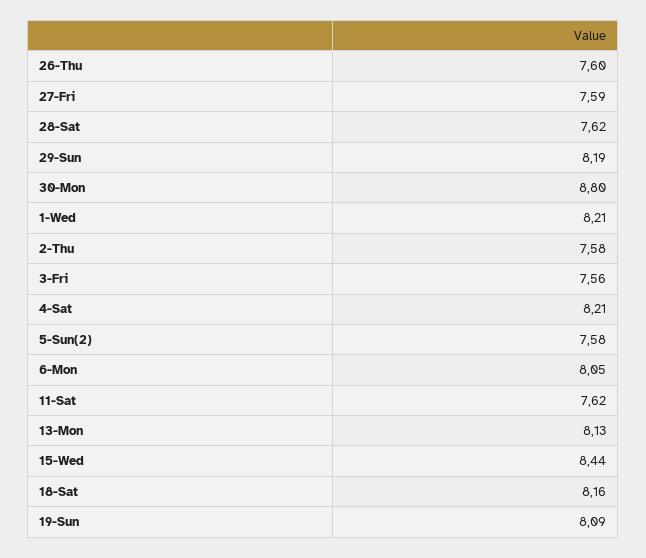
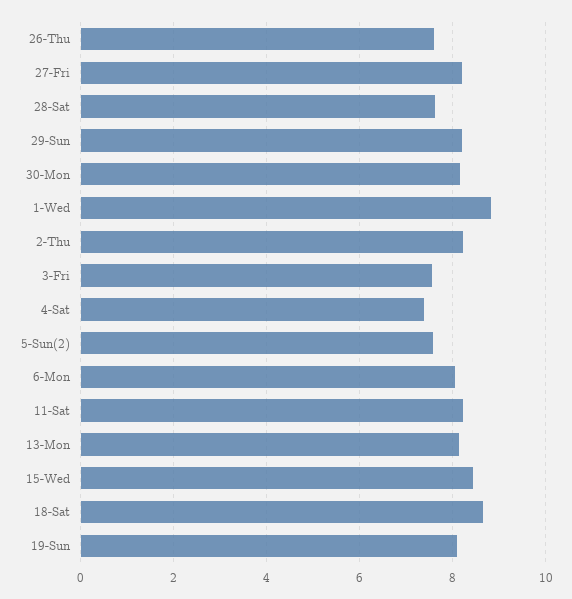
27-Fri: 7.59 -> 8.2
30-Mon: 8.8 -> 8.2
1-Wed: 8.21 -> 8.8
2-Thu: 7.58 -> 8.2
4-Sat: 8.21 -> 7.4
11-Sat: 7.62 -> 8.2
18-Sat: 8.16 -> 8.6

